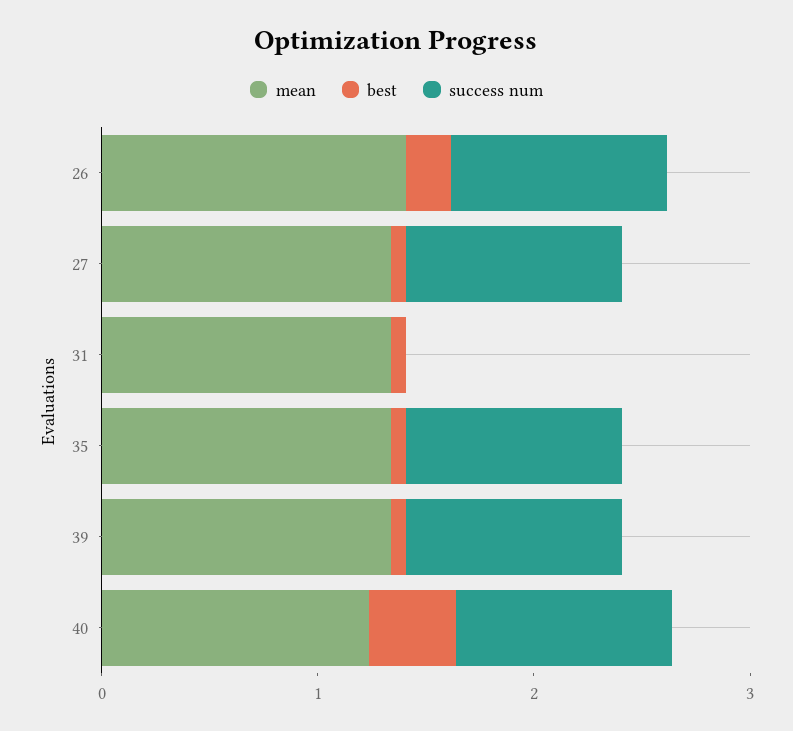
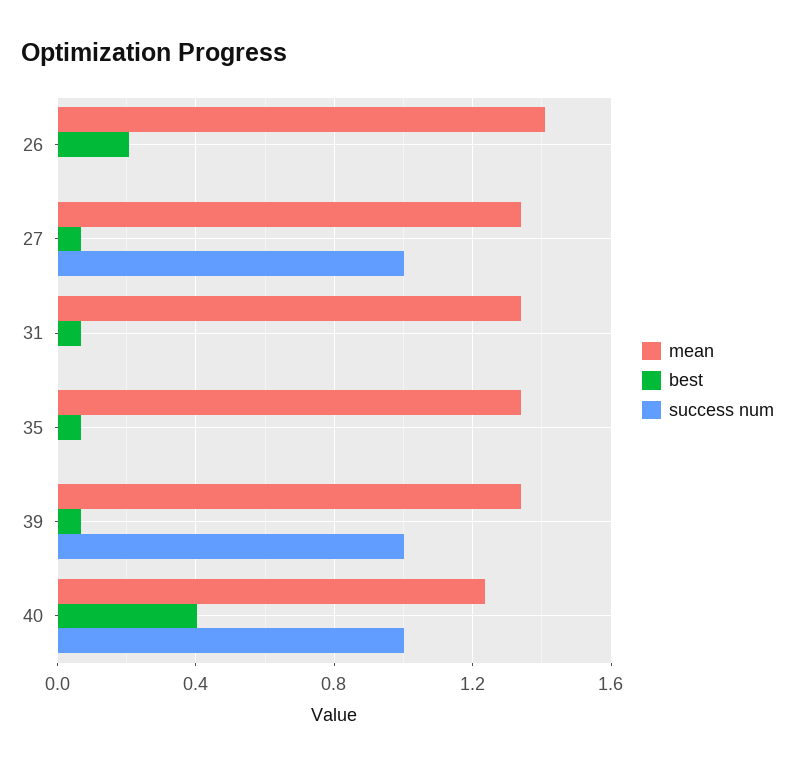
success num, 26: 1 -> 0
success num, 35: 1 -> 0

